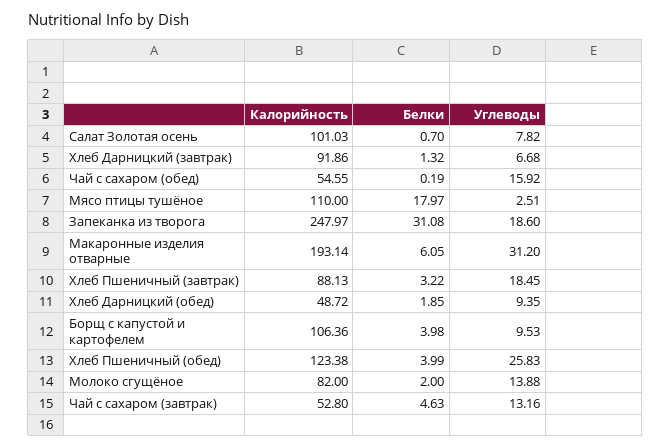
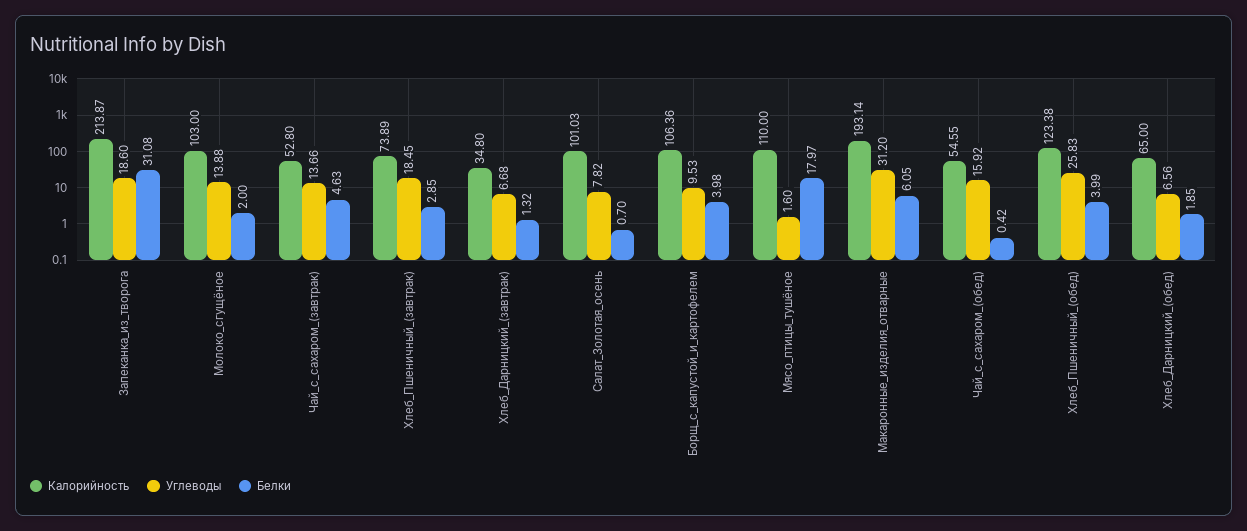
Калорийность, Хлеб Дарницкий (завтрак): 91.86 -> 34.8
Белки, Чай с сахаром (обед): 0.19 -> 0.42
Углеводы, Мясо птицы тушёное: 2.51 -> 1.6
Калорийность, Запеканка из творога: 247.97 -> 213.87
Калорийность, Хлеб Пшеничный (завтрак): 88.13 -> 73.89
Белки, Хлеб Пшеничный (завтрак): 3.22 -> 2.85
Калорийность, Хлеб Дарницкий (обед): 48.72 -> 65
Углеводы, Хлеб Дарницкий (обед): 9.35 -> 6.56
Калорийность, Молоко сгущёное: 82 -> 103
Углеводы, Чай с сахаром (завтрак): 13.16 -> 13.66

